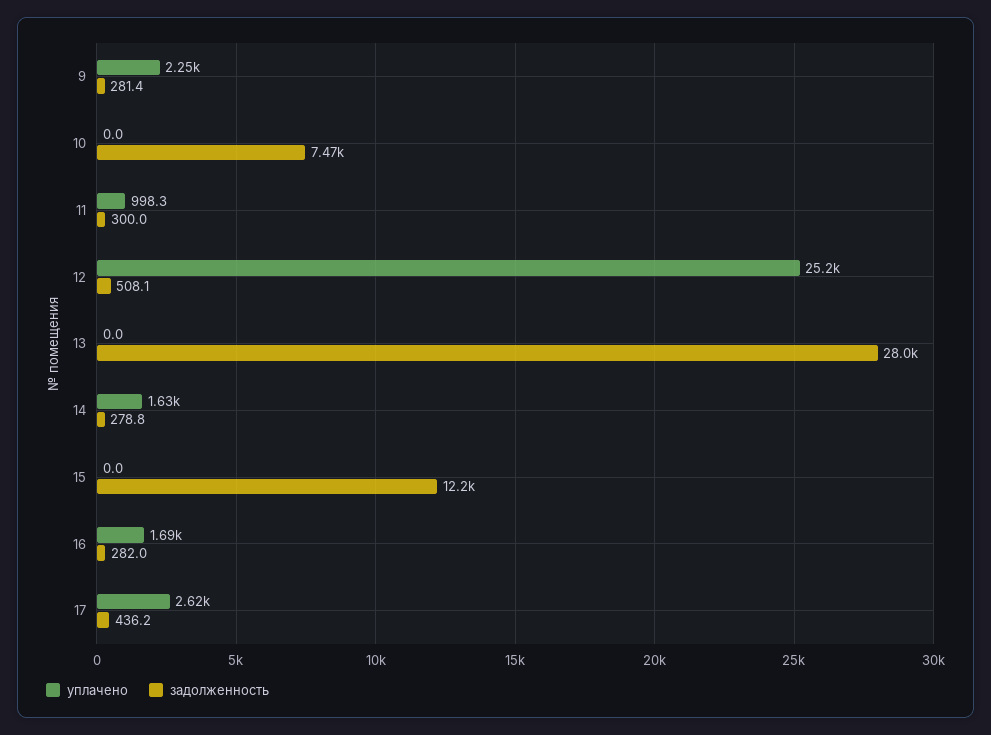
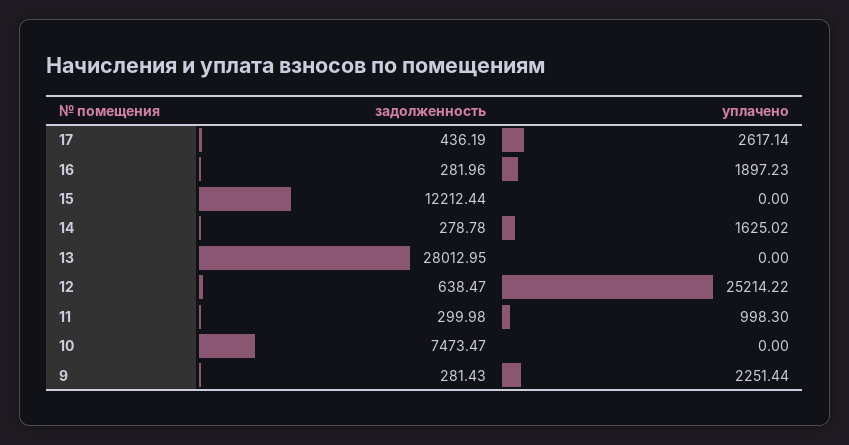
задолженность, 12: 508.1 -> 638.47
уплачено, 16: 1690 -> 1897.23

